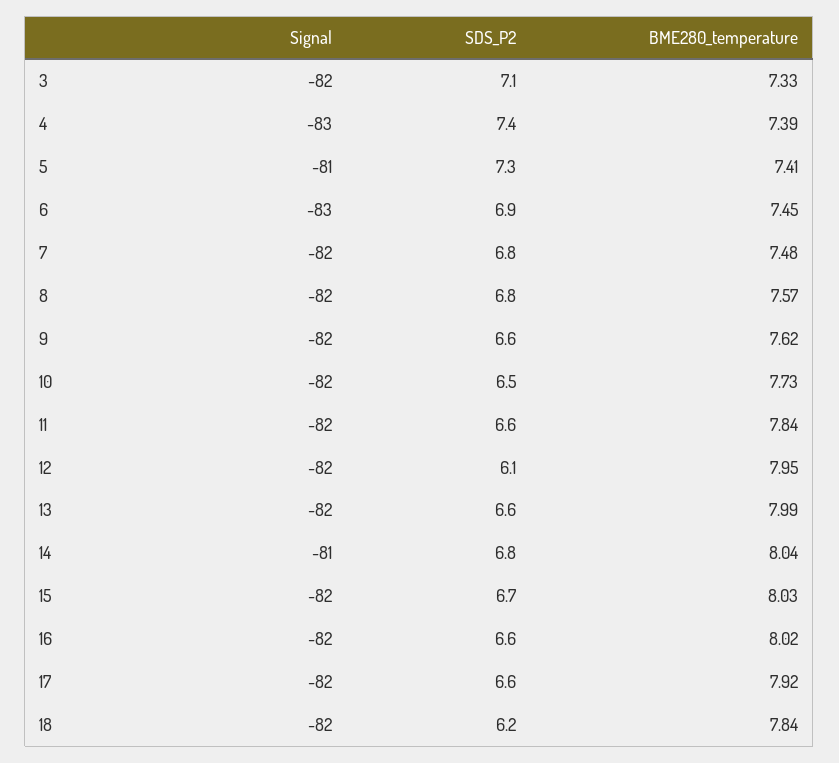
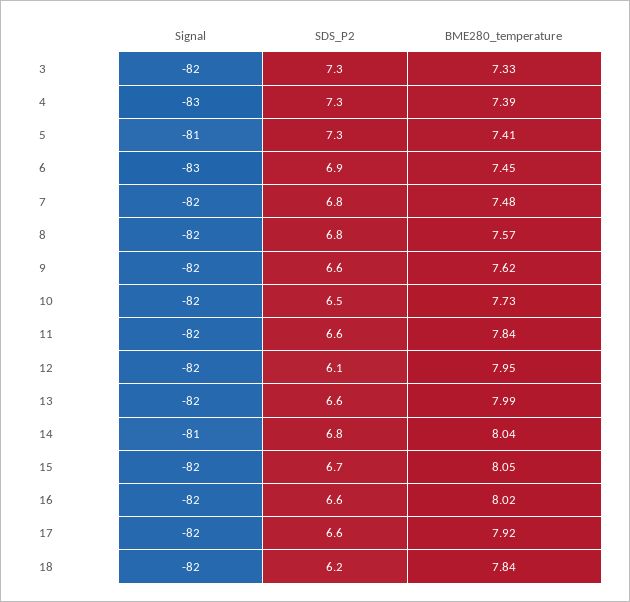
SDS_P2, 3: 7.1 -> 7.3
SDS_P2, 4: 7.4 -> 7.3
BME280_temperature, 15: 8.03 -> 8.05

